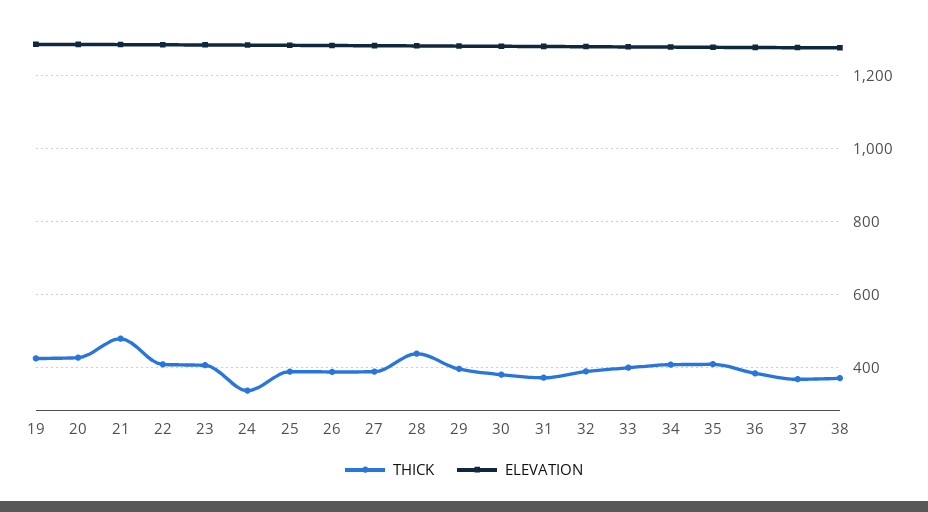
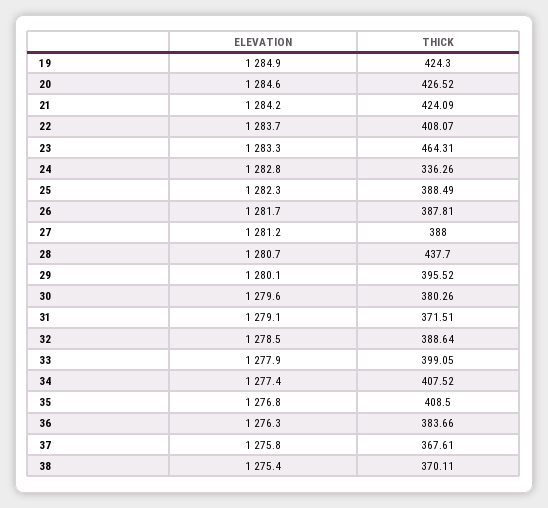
THICK, 21: 480 -> 424.09
THICK, 23: 400 -> 464.31

